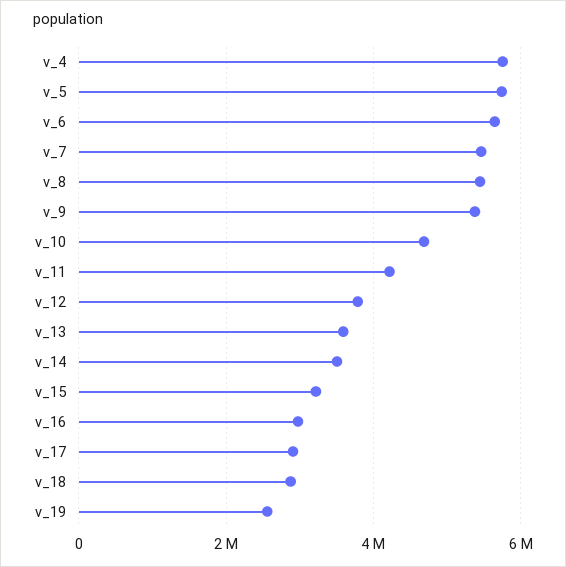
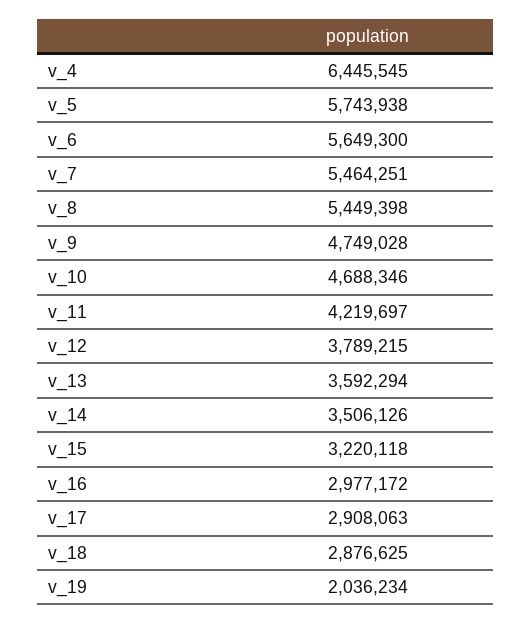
v_4: 5800000 -> 6445545
v_9: 5400000 -> 4749028
v_19: 2600000 -> 2036234

